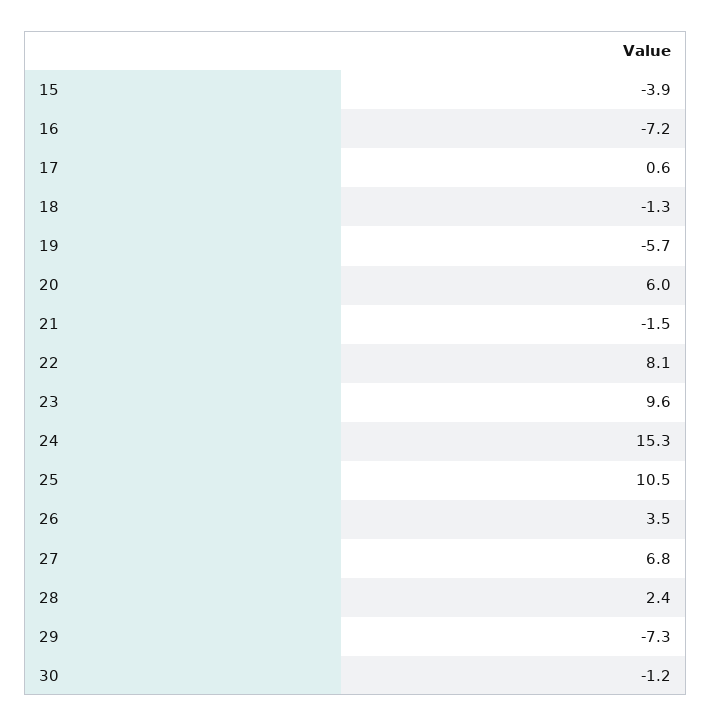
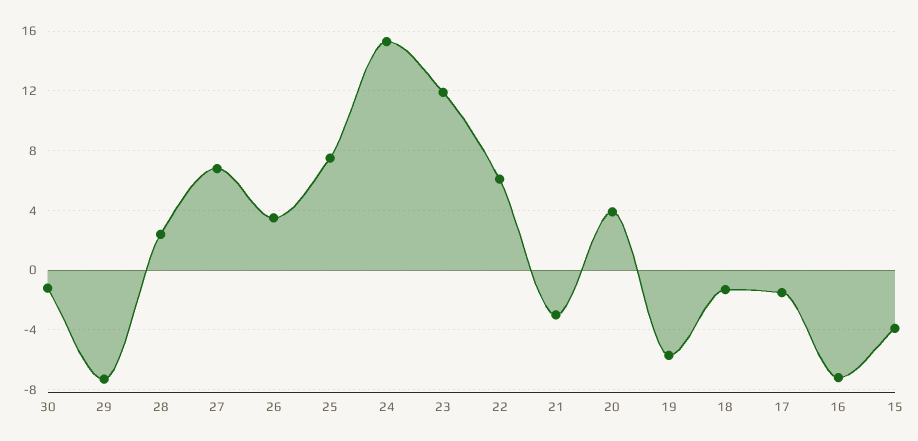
17: 0.6 -> -1.5
20: 6 -> 4
21: -1.5 -> -3
22: 8.1 -> 6
23: 9.6 -> 12
25: 10.5 -> 7.5

